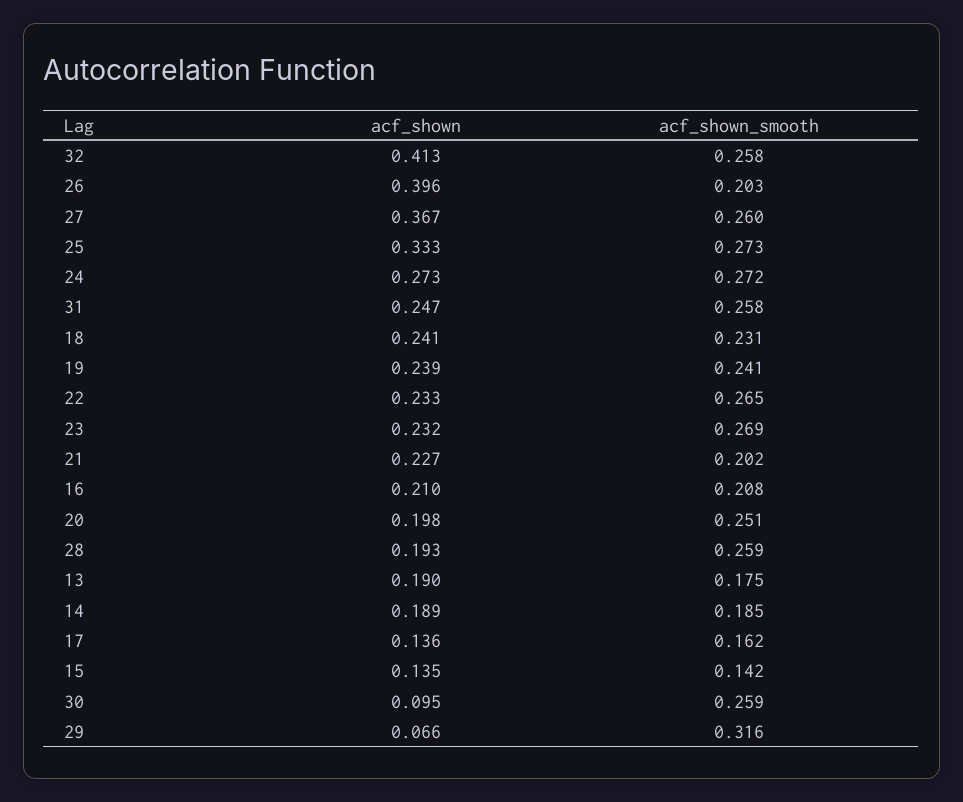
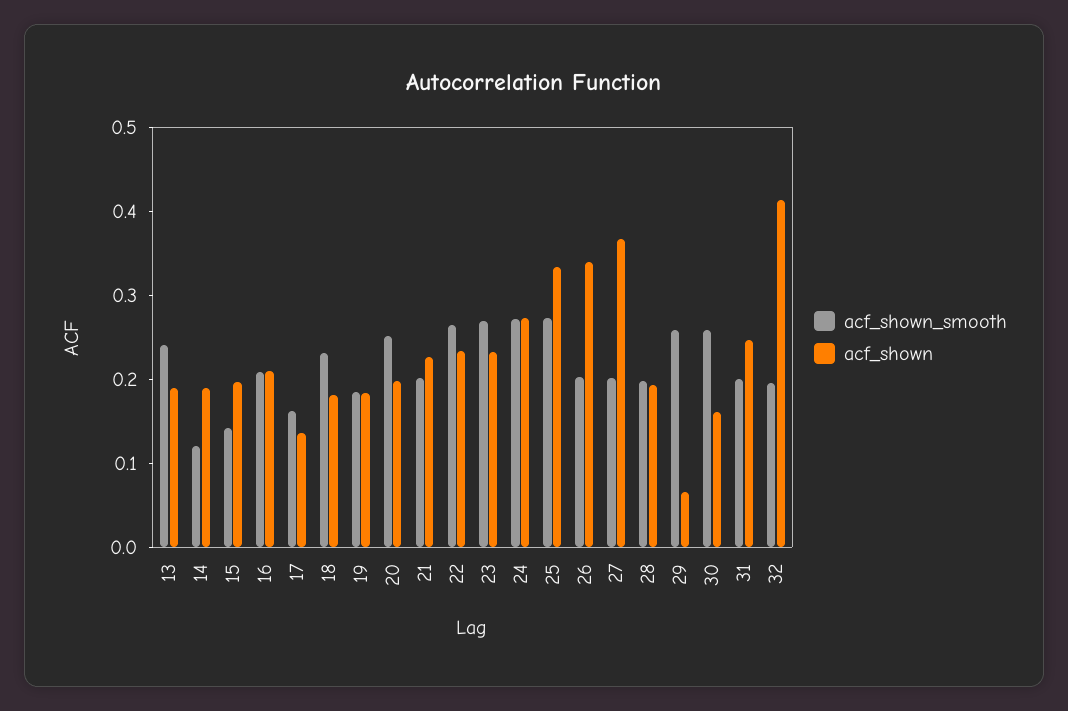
acf_shown_smooth, 32: 0.258 -> 0.2
acf_shown, 26: 0.396 -> 0.34
acf_shown_smooth, 27: 0.26 -> 0.2
acf_shown_smooth, 31: 0.258 -> 0.2
acf_shown, 18: 0.241 -> 0.18
acf_shown, 19: 0.239 -> 0.18
acf_shown_smooth, 19: 0.241 -> 0.18
acf_shown_smooth, 28: 0.259 -> 0.2
acf_shown_smooth, 13: 0.175 -> 0.24
acf_shown_smooth, 14: 0.185 -> 0.12
acf_shown, 15: 0.135 -> 0.2
acf_shown, 30: 0.095 -> 0.16
acf_shown_smooth, 29: 0.316 -> 0.26

